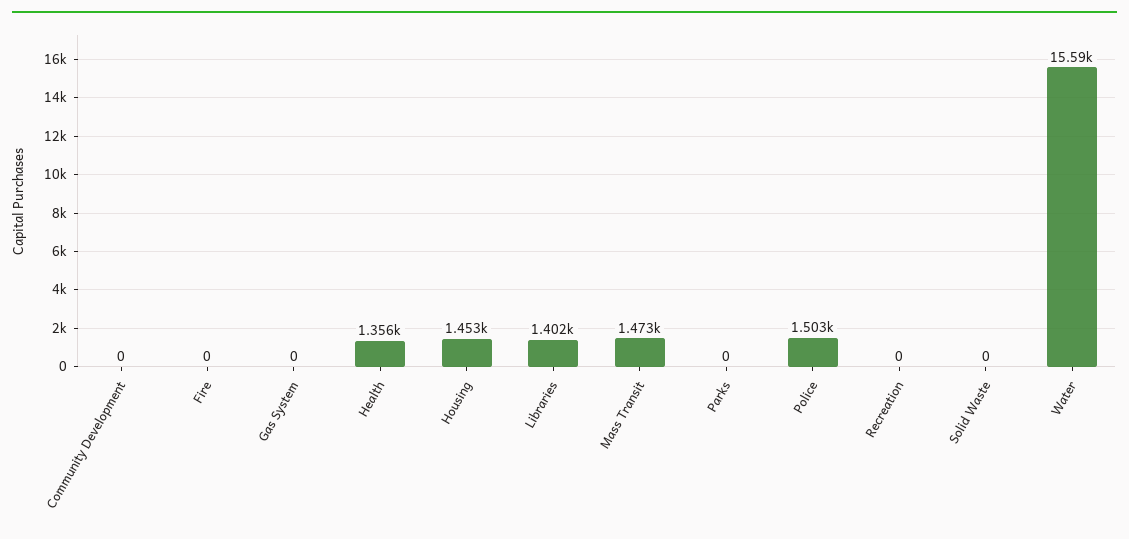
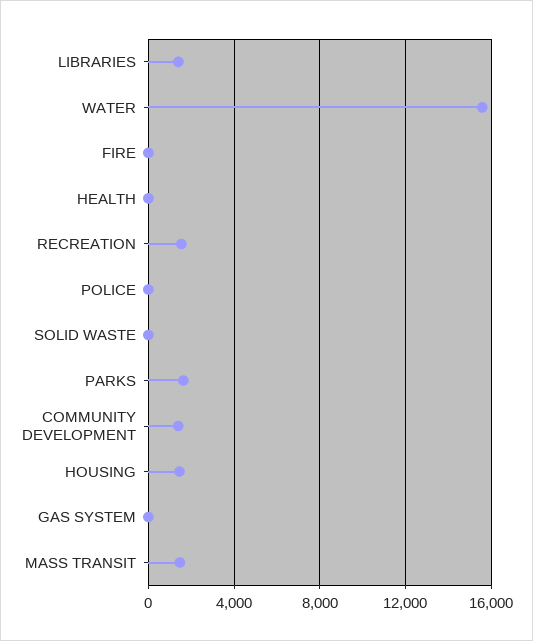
Community Development: 0 -> 1500
Health: 1356 -> 0
Parks: 0 -> 1500
Police: 1503 -> 0
Recreation: 0 -> 1500

